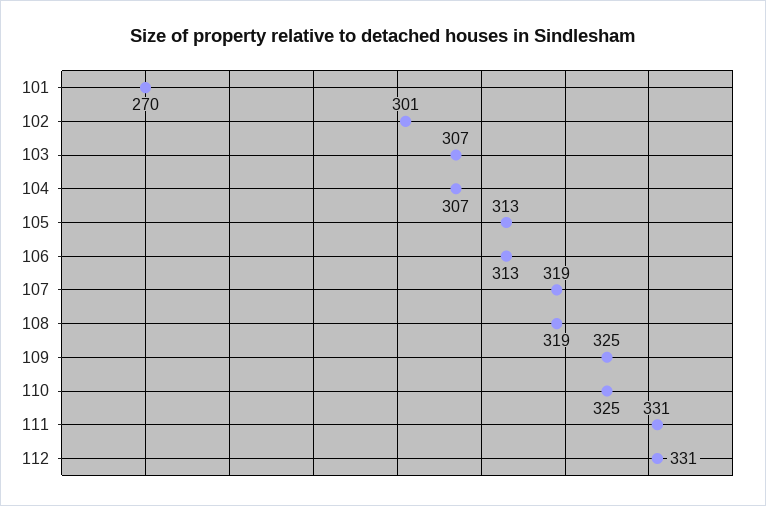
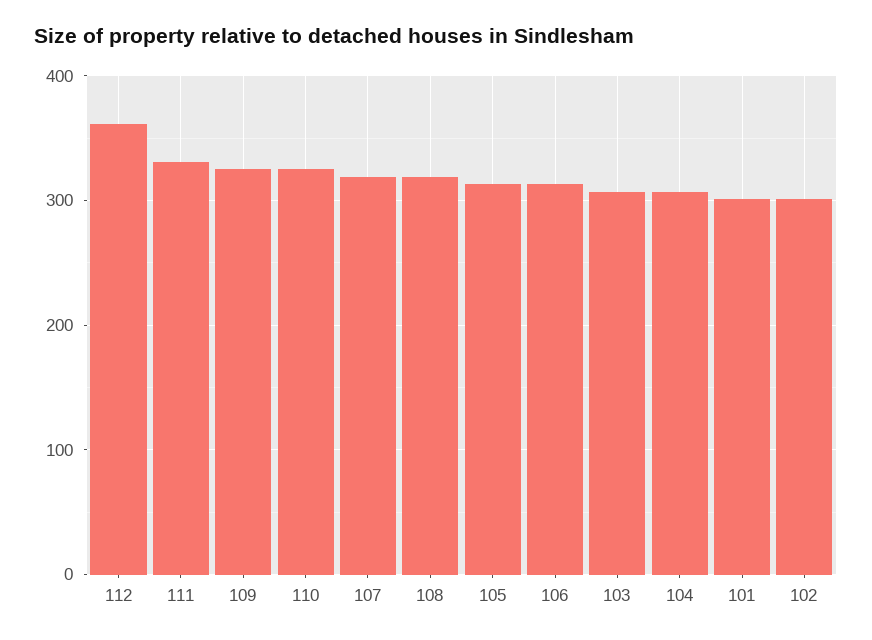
101: 270 -> 300
112: 331 -> 360

